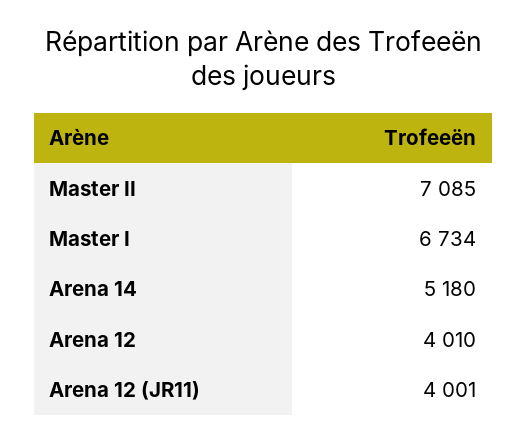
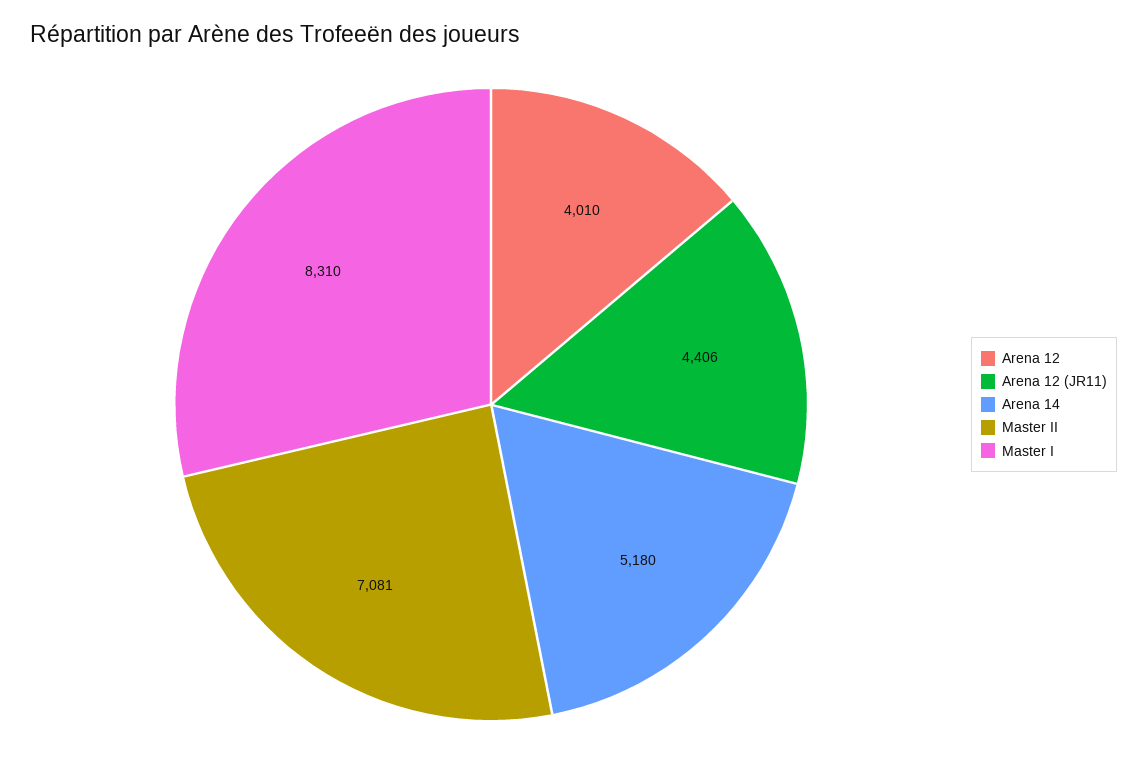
Master II: 7085 -> 7081
Master I: 6734 -> 8310
Arena 12 (JR11): 4001 -> 4406

